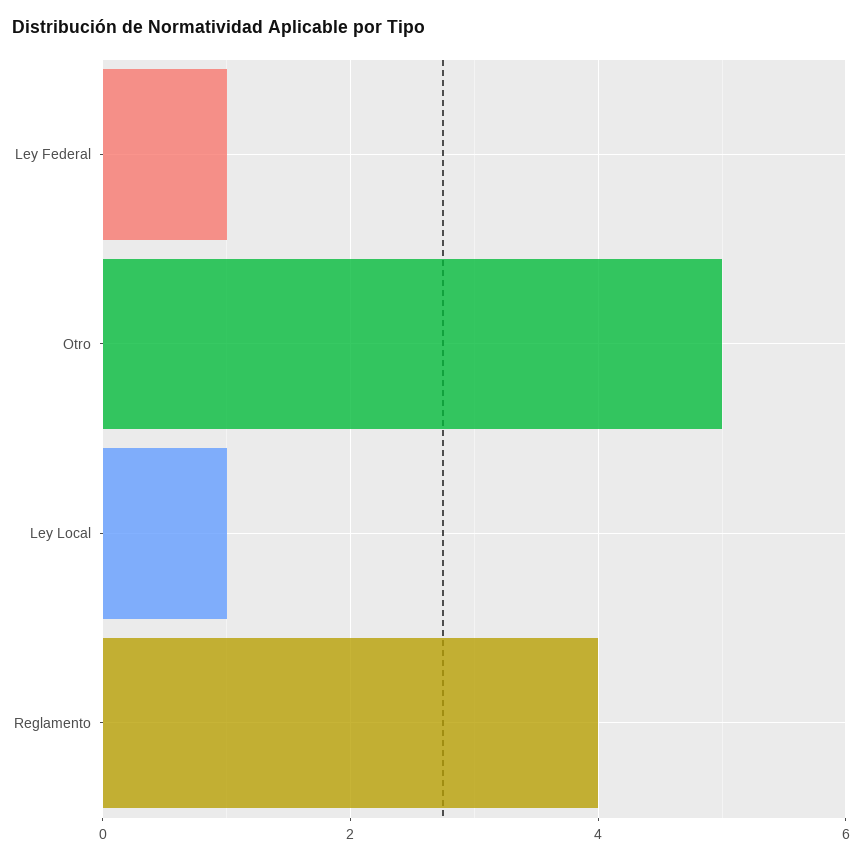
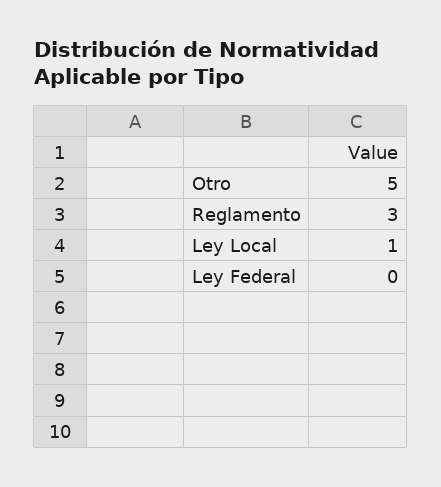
Ley Federal: 1 -> 0
Reglamento: 4 -> 3

